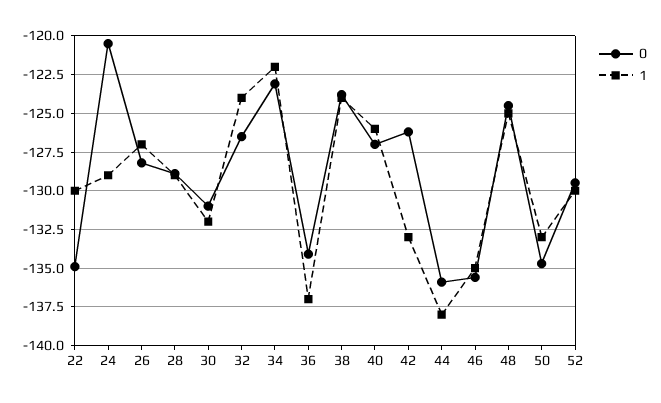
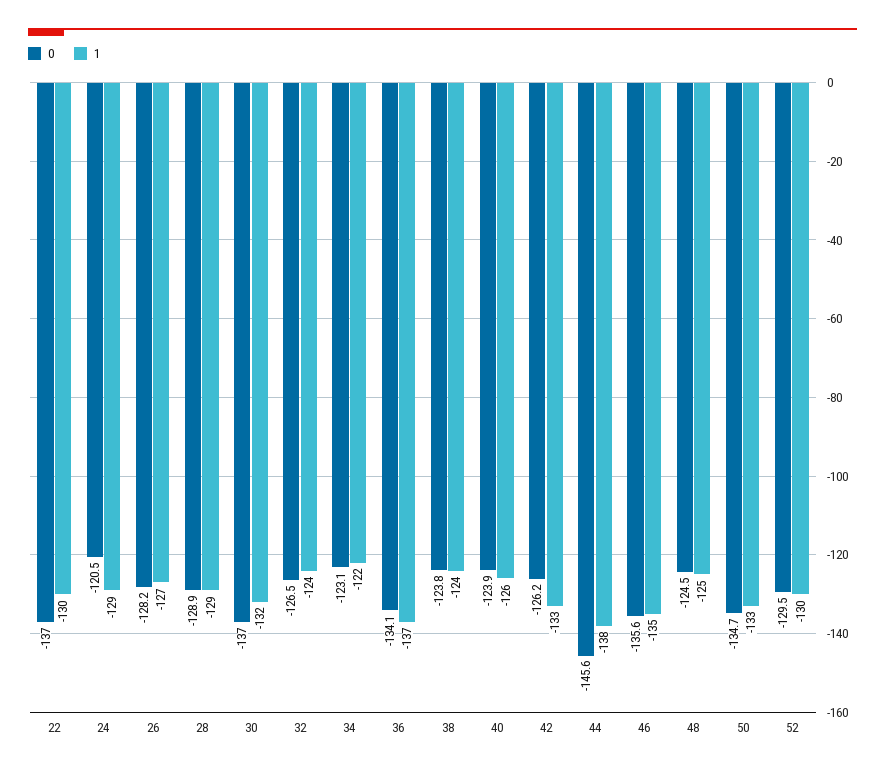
0, 22: -135 -> -137
0, 30: -131 -> -137
0, 40: -127 -> -123.9
0, 44: -136 -> -145.6

